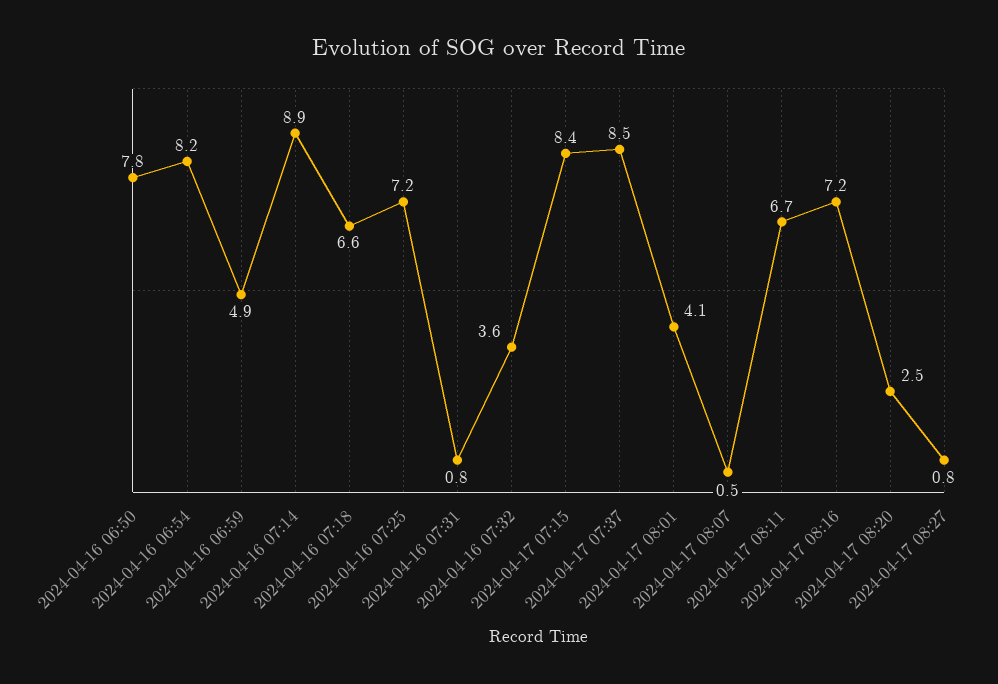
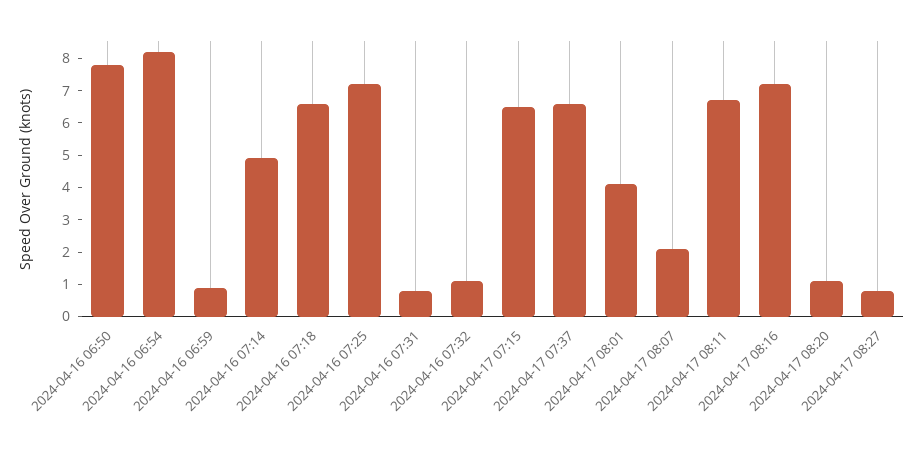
2024-04-16 06:59: 4.9 -> 1
2024-04-16 07:14: 8.9 -> 5
2024-04-16 07:32: 3.6 -> 1
2024-04-17 07:15: 8.4 -> 6.5
2024-04-17 07:37: 8.5 -> 6.5
2024-04-17 08:07: 0.5 -> 2
2024-04-17 08:20: 2.5 -> 1

